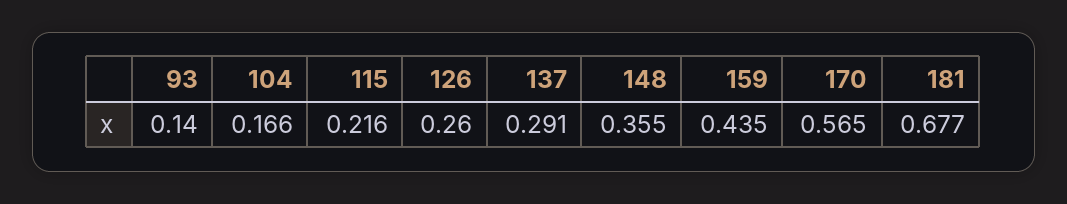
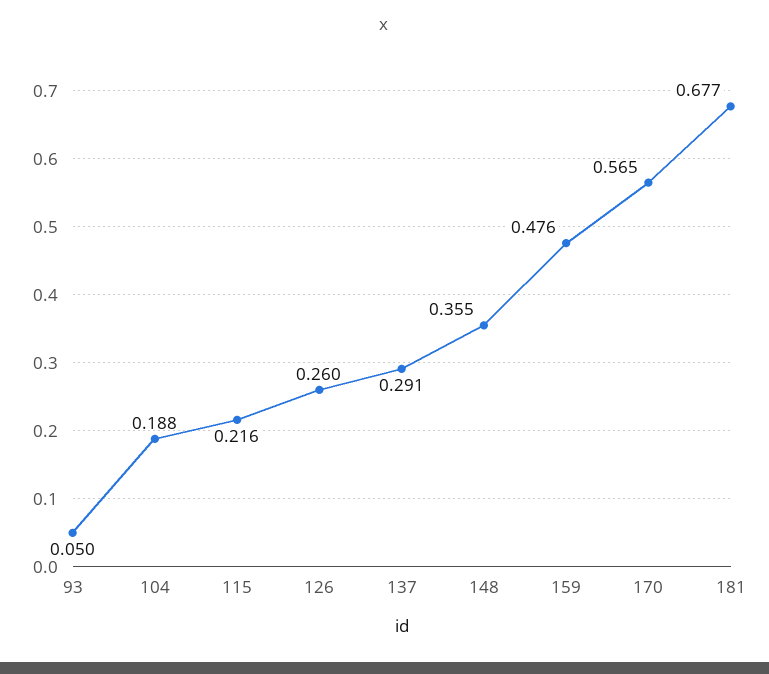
93: 0.14 -> 0.05
104: 0.166 -> 0.188
159: 0.435 -> 0.476

